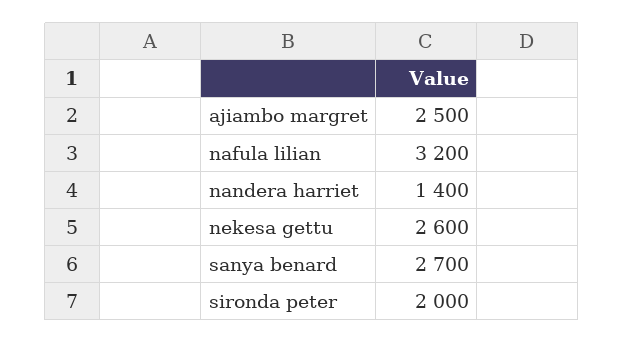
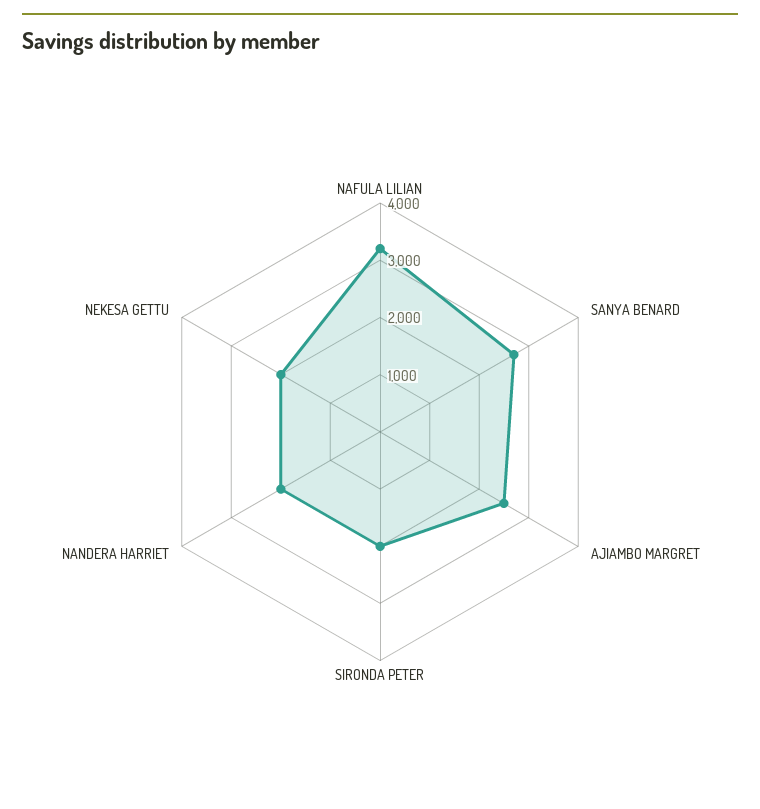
nandera harriet: 1400 -> 2000
nekesa gettu: 2600 -> 2000

